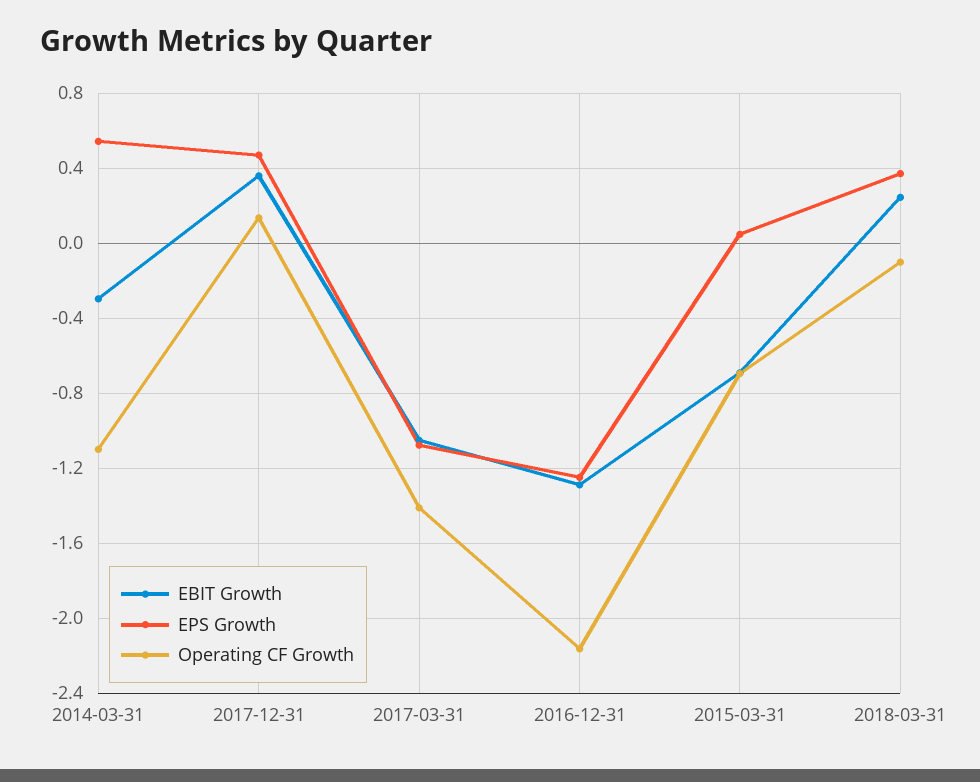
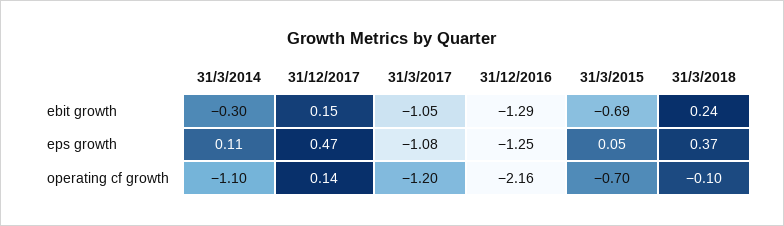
EPS Growth, 2014-03-31: 0.55 -> 0.11
EBIT Growth, 2017-12-31: 0.35 -> 0.15
Operating CF Growth, 2017-03-31: -1.4 -> -1.2

